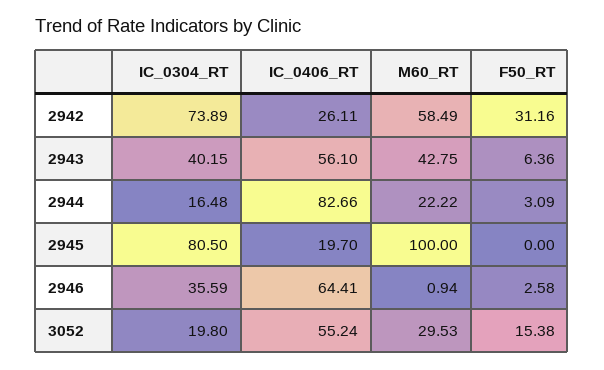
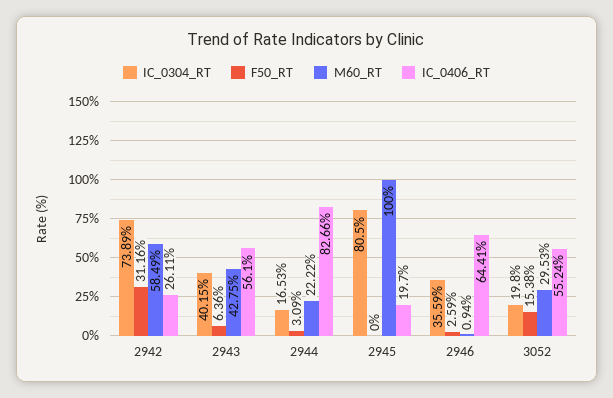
IC_0304_RT, 2944: 16.48 -> 16.53
F50_RT, 2946: 2.58 -> 2.59

